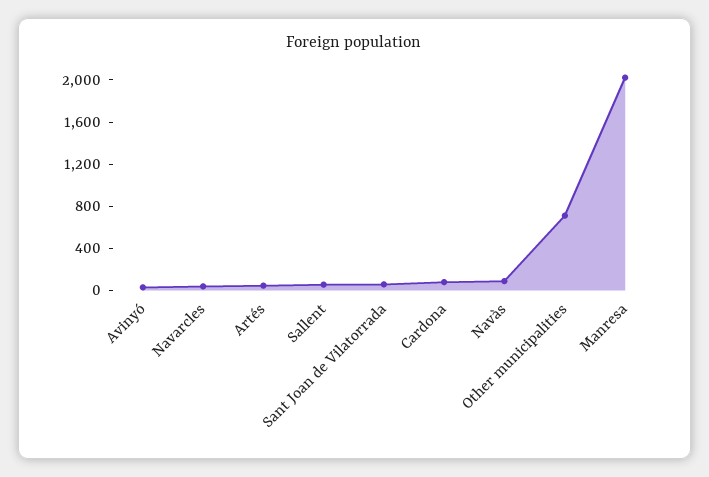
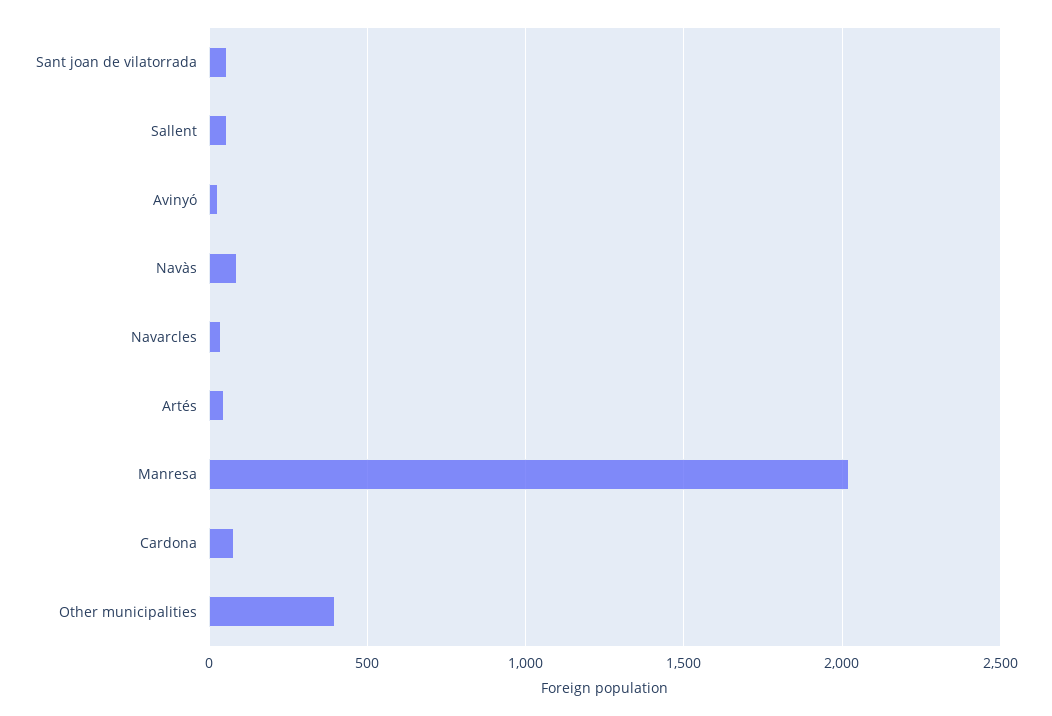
Other municipalities: 700 -> 400

